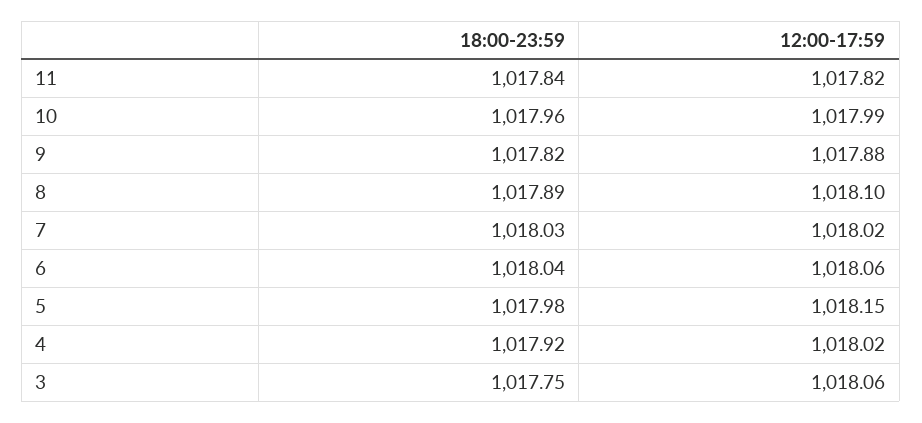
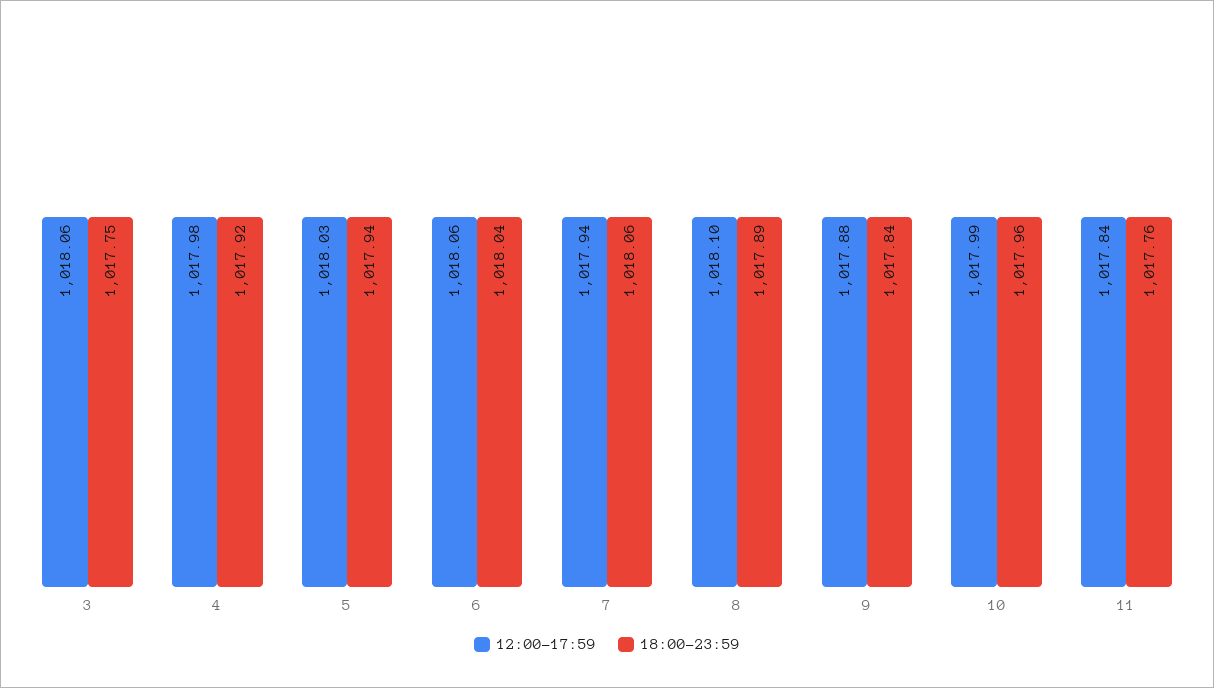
18:00-23:59, 11: 1017.84 -> 1017.76
12:00-17:59, 11: 1017.82 -> 1017.84
18:00-23:59, 9: 1017.82 -> 1017.84
18:00-23:59, 7: 1018.03 -> 1018.06
12:00-17:59, 7: 1018.02 -> 1017.94
18:00-23:59, 5: 1017.98 -> 1017.94
12:00-17:59, 5: 1018.15 -> 1018.03
12:00-17:59, 4: 1018.02 -> 1017.98

